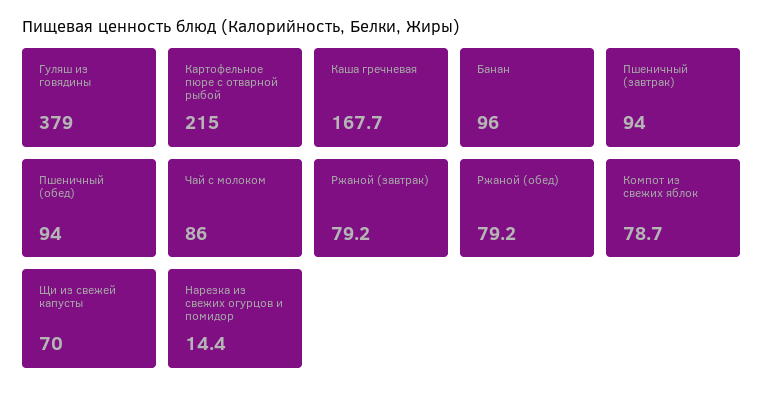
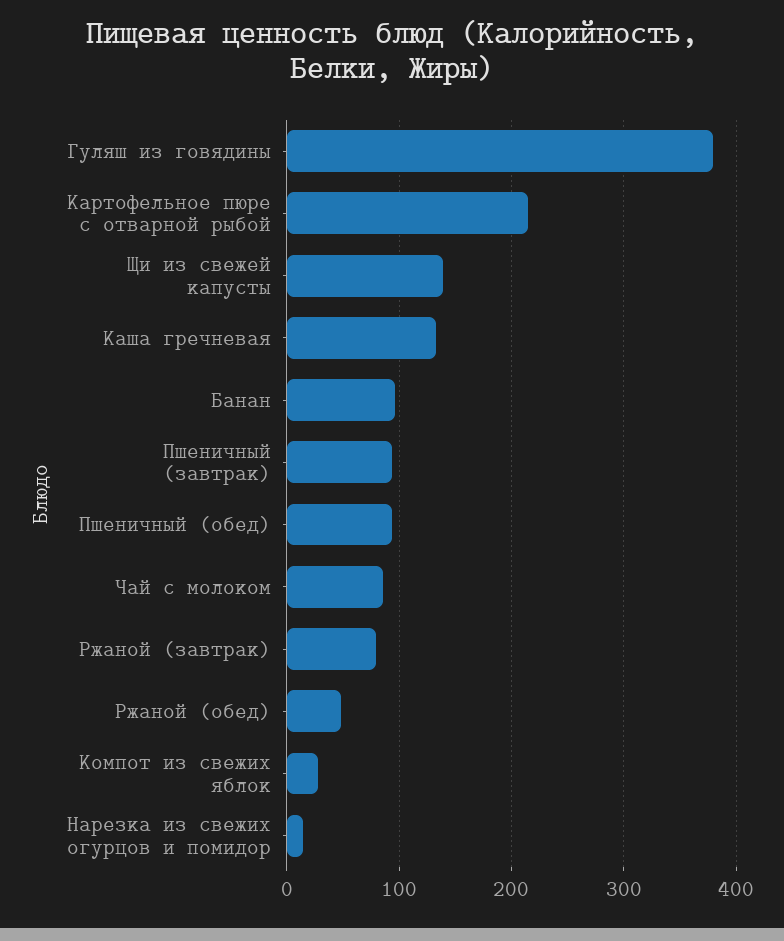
Каша гречневая: 167.7 -> 130
Ржаной (обед): 79.2 -> 50
Компот из свежих яблок: 78.7 -> 30
Щи из свежей капусты: 70 -> 140

